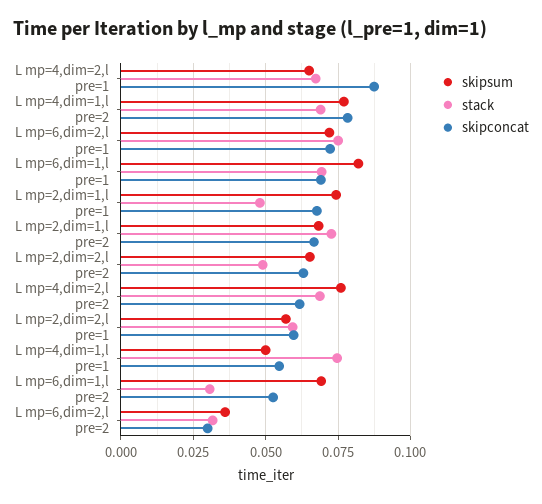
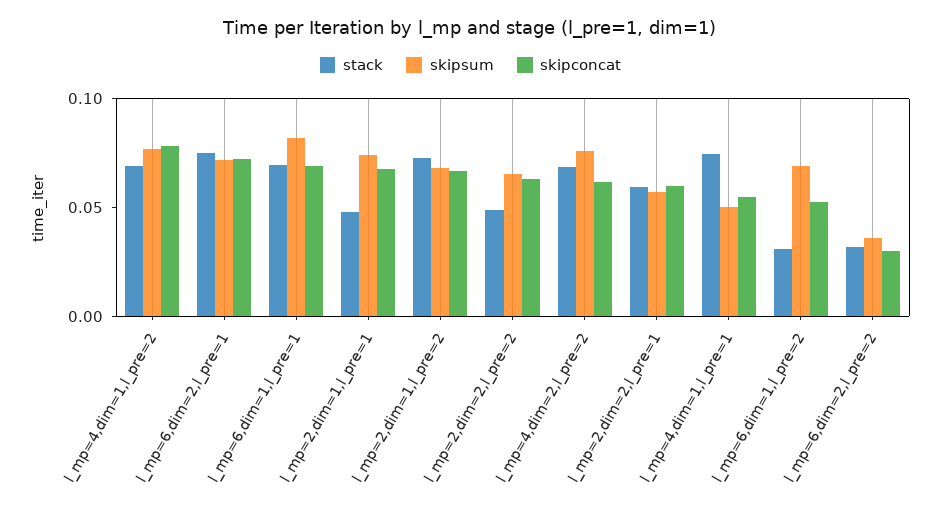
skipsum, L mp=4,dim=2,l pre=1: 0.065 -> none
stack, L mp=4,dim=2,l pre=1: 0.0675 -> none
skipconcat, L mp=4,dim=2,l pre=1: 0.0875 -> none

